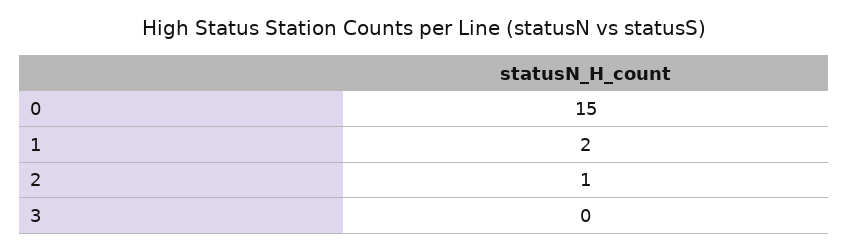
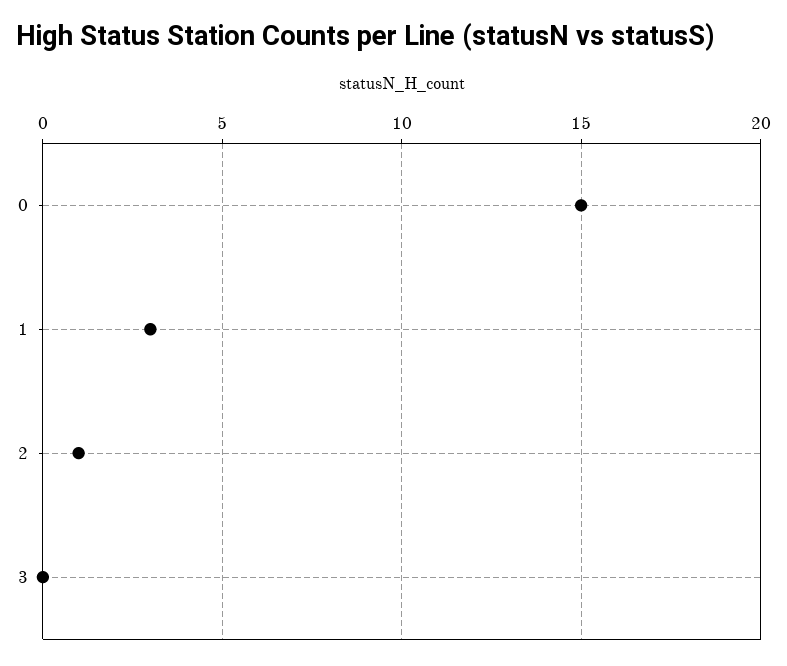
1: 2 -> 3

